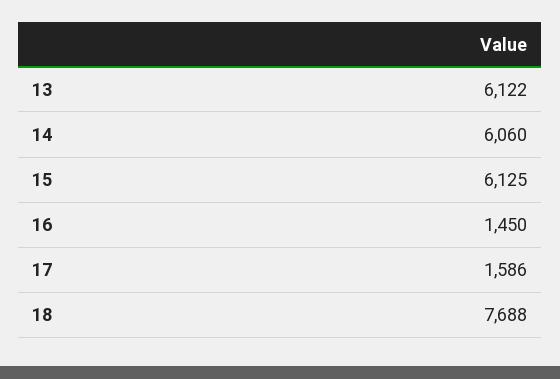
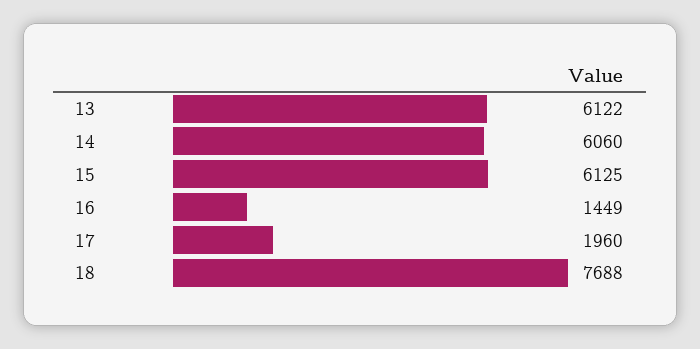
16: 1450 -> 1449
17: 1586 -> 1960

